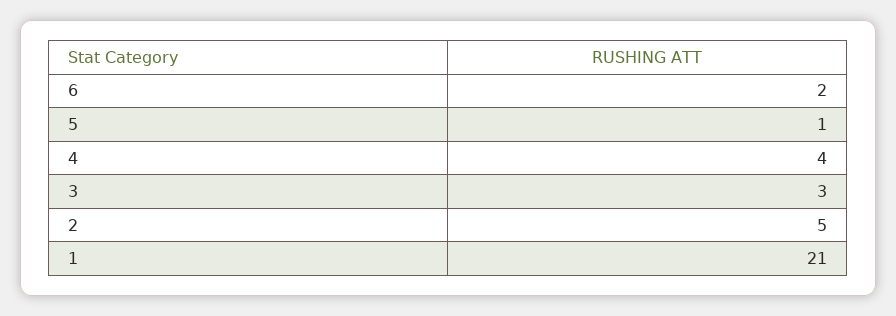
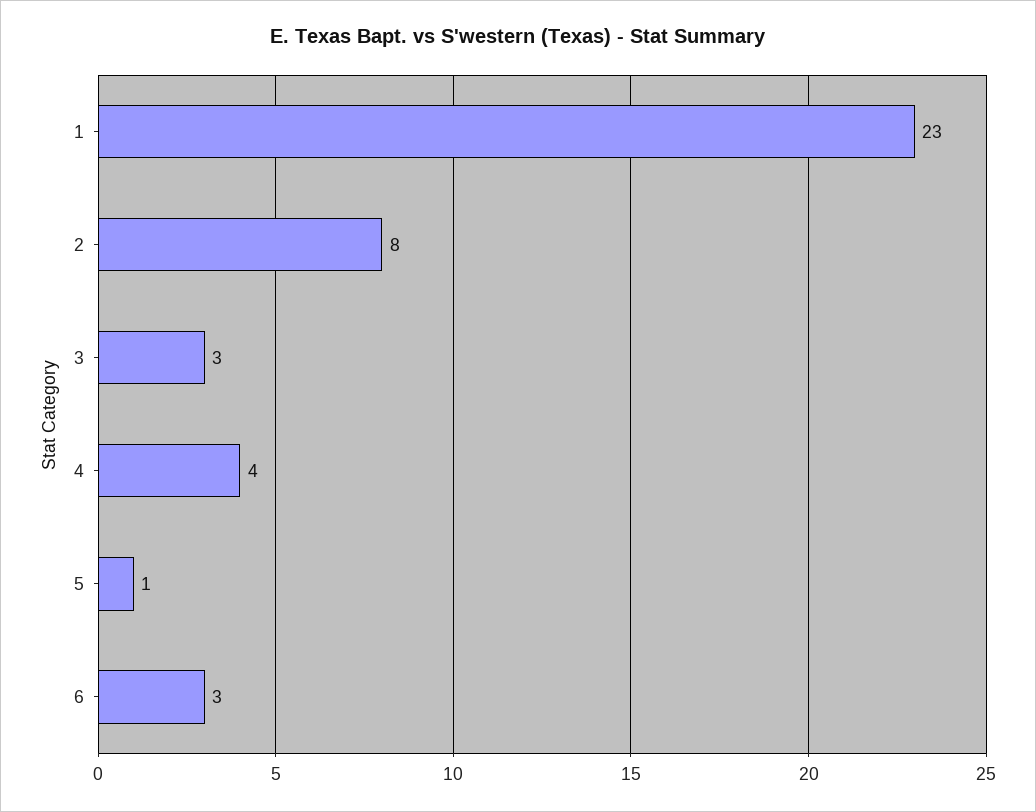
6: 2 -> 3
2: 5 -> 8
1: 21 -> 23

